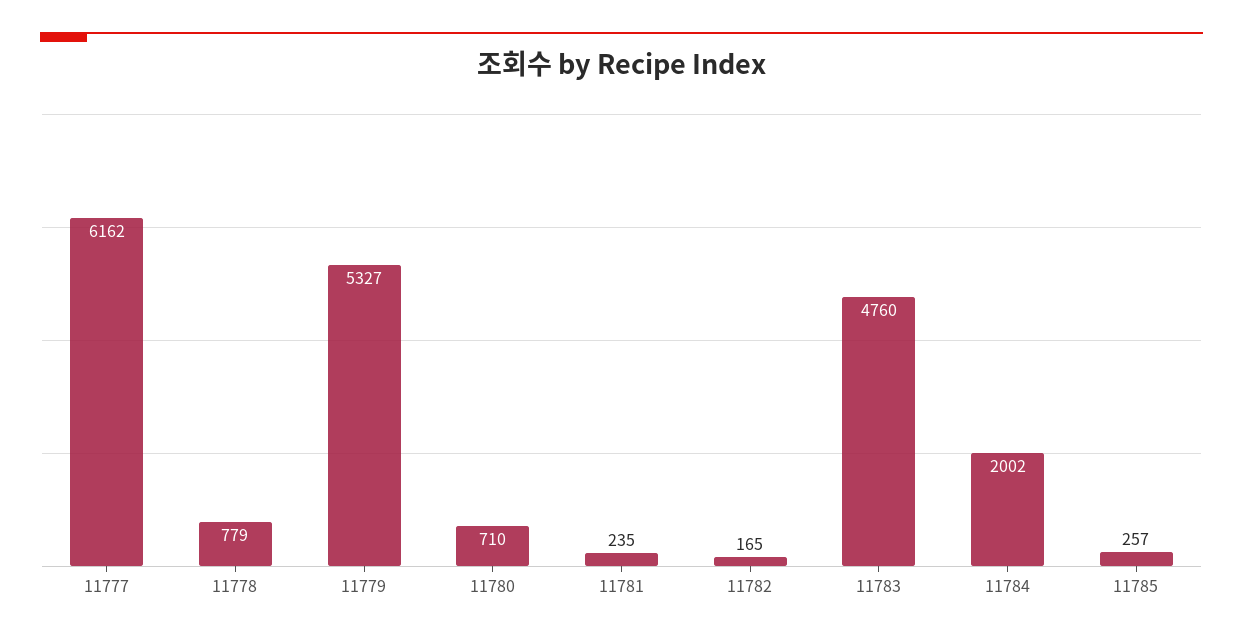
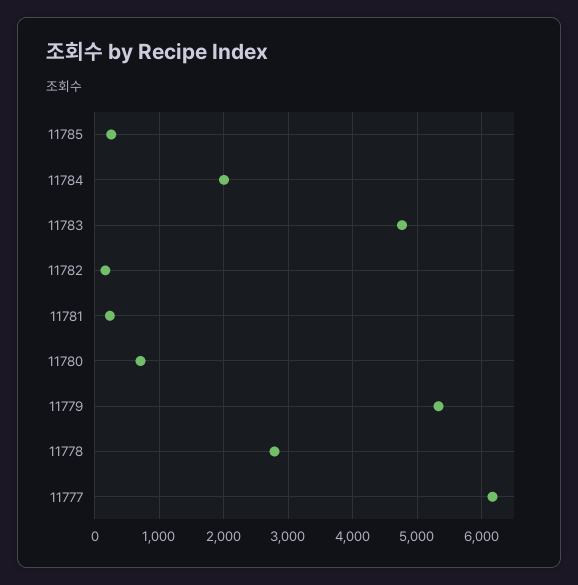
11778: 779 -> 2800

